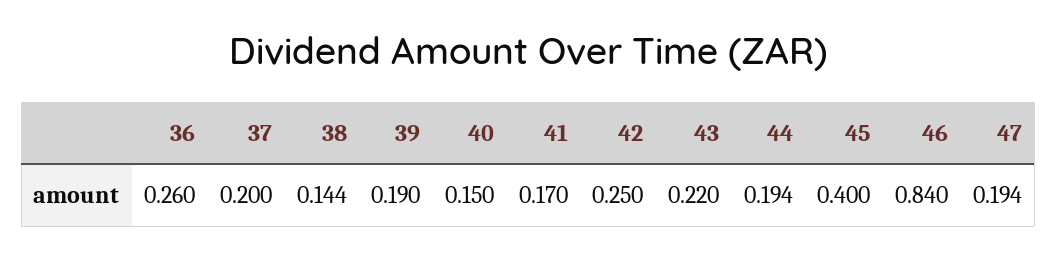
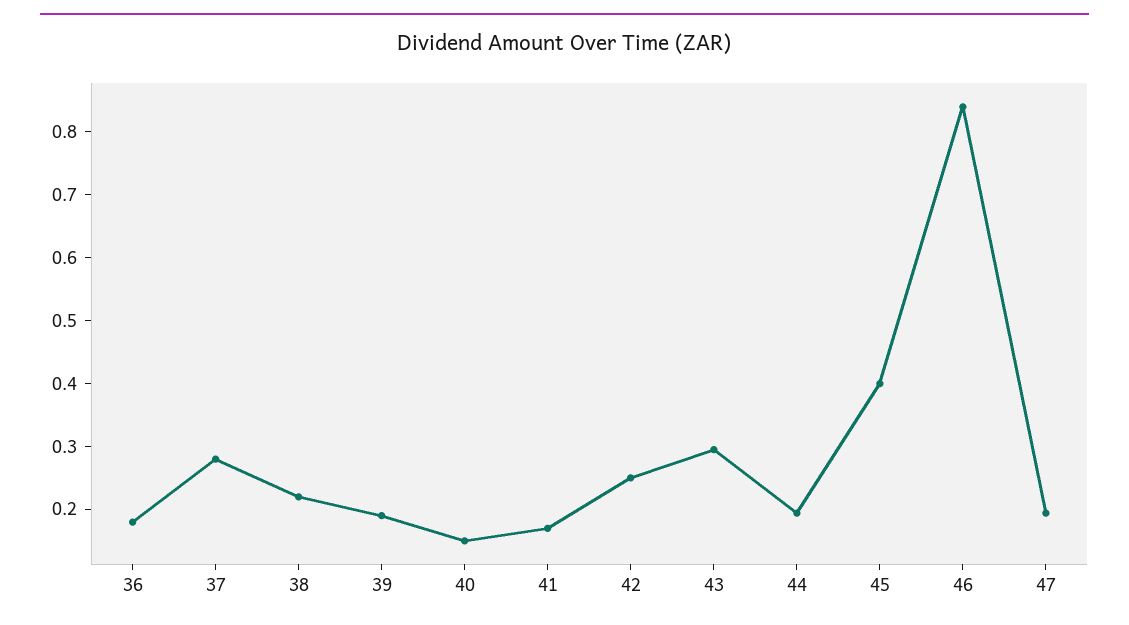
36: 0.26 -> 0.18
37: 0.2 -> 0.28
38: 0.144 -> 0.22
43: 0.22 -> 0.3

